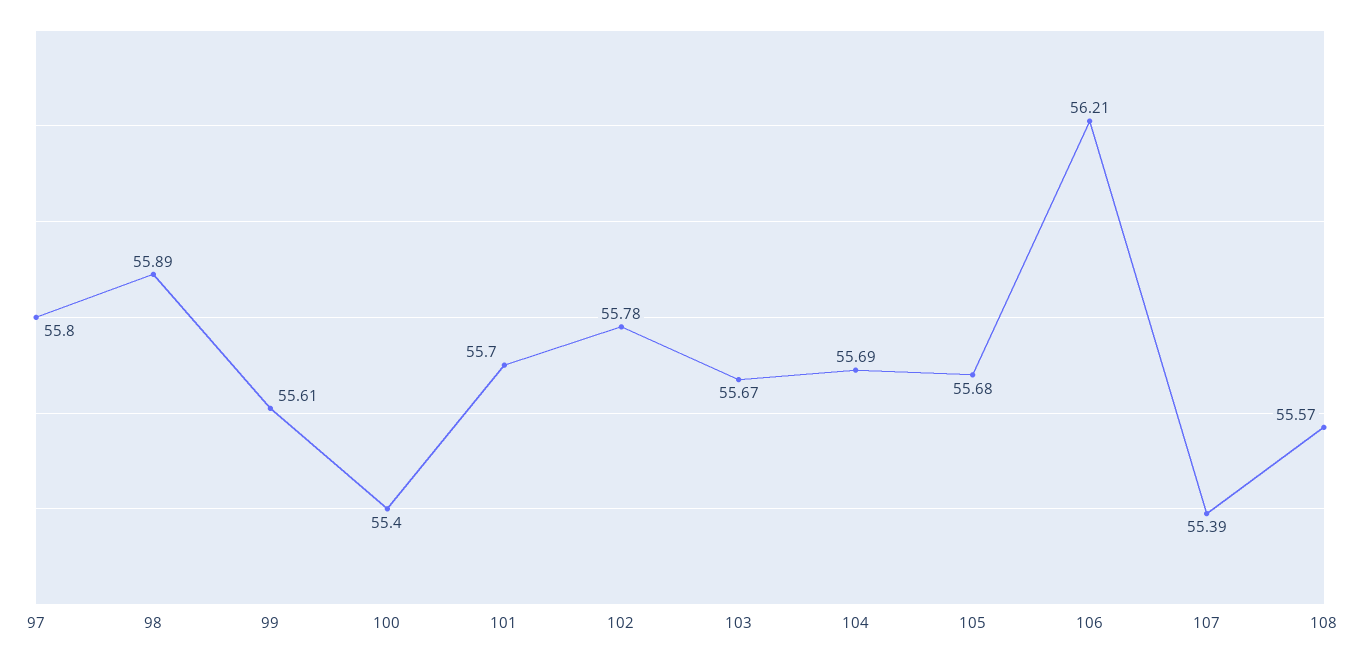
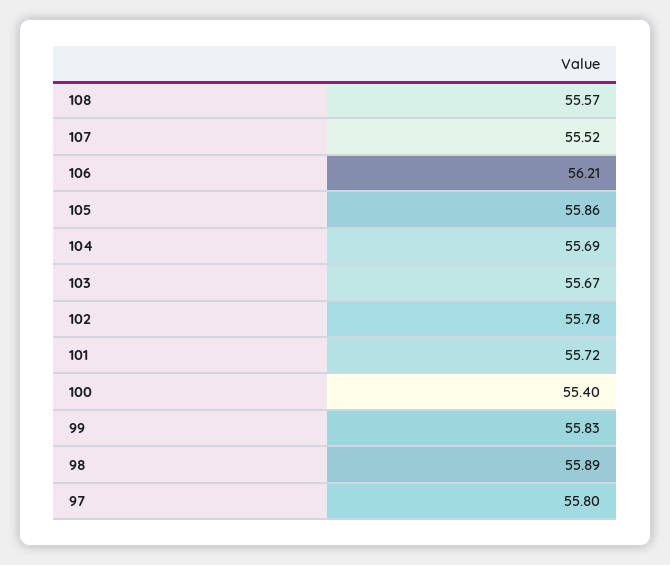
99: 55.61 -> 55.83
101: 55.7 -> 55.72
105: 55.68 -> 55.86
107: 55.39 -> 55.52

